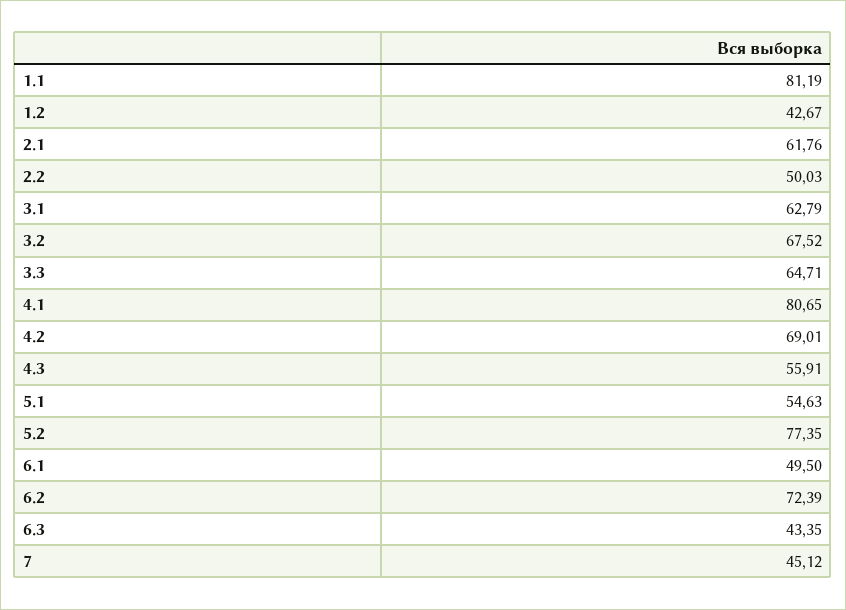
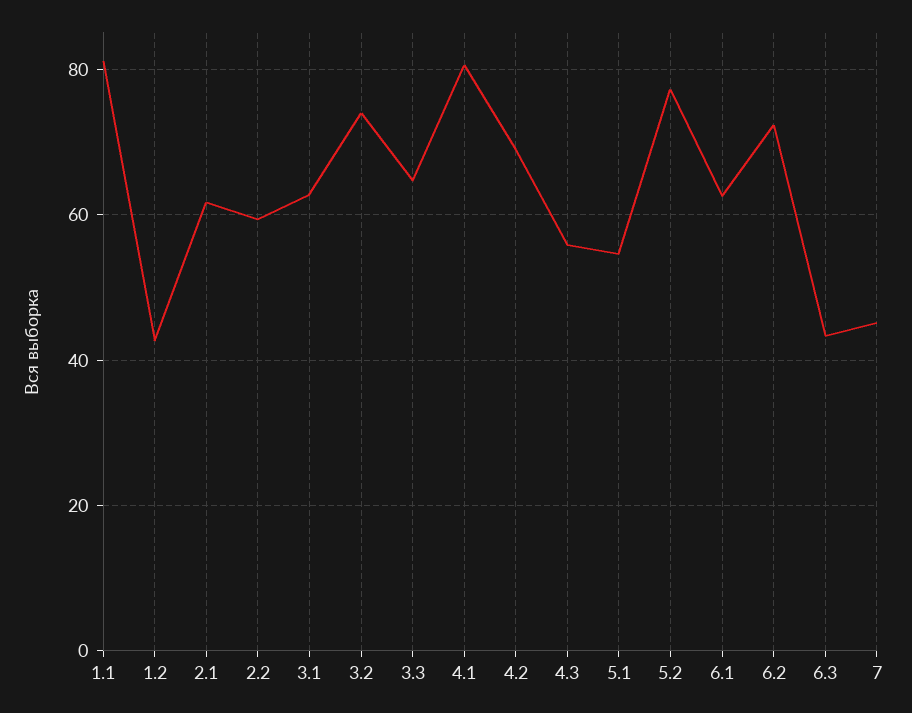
2.2: 50.03 -> 60
3.2: 67.52 -> 74
6.1: 49.5 -> 62

